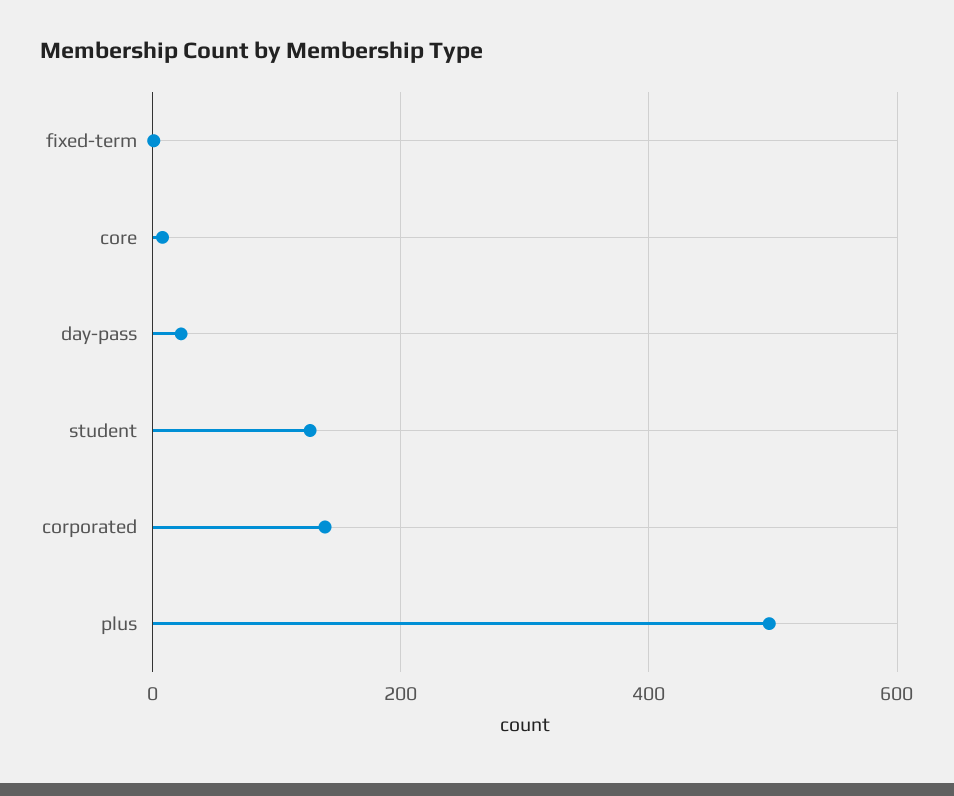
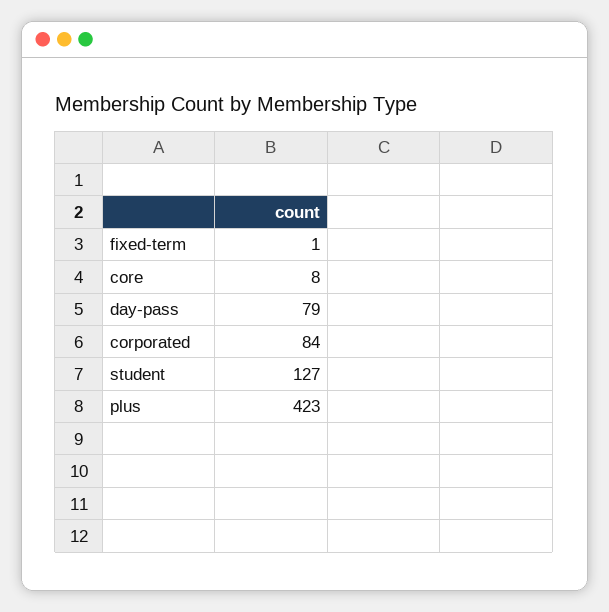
day-pass: 20 -> 79
corporated: 140 -> 84
plus: 500 -> 423

